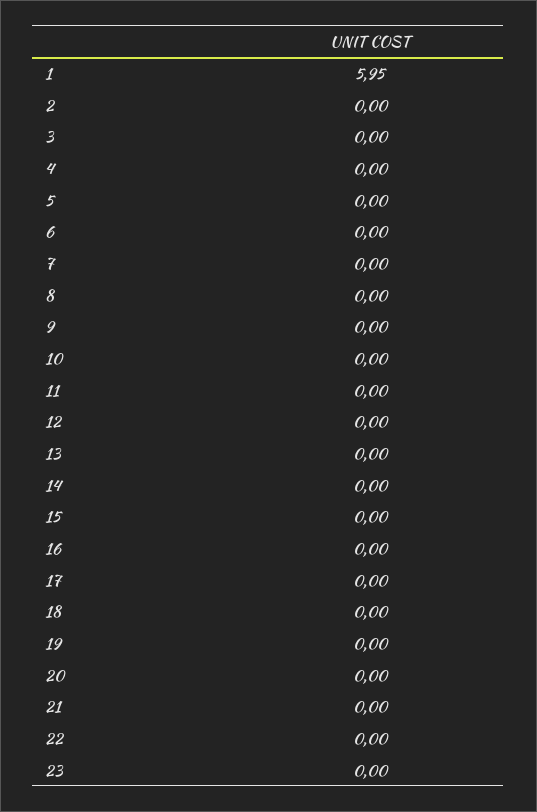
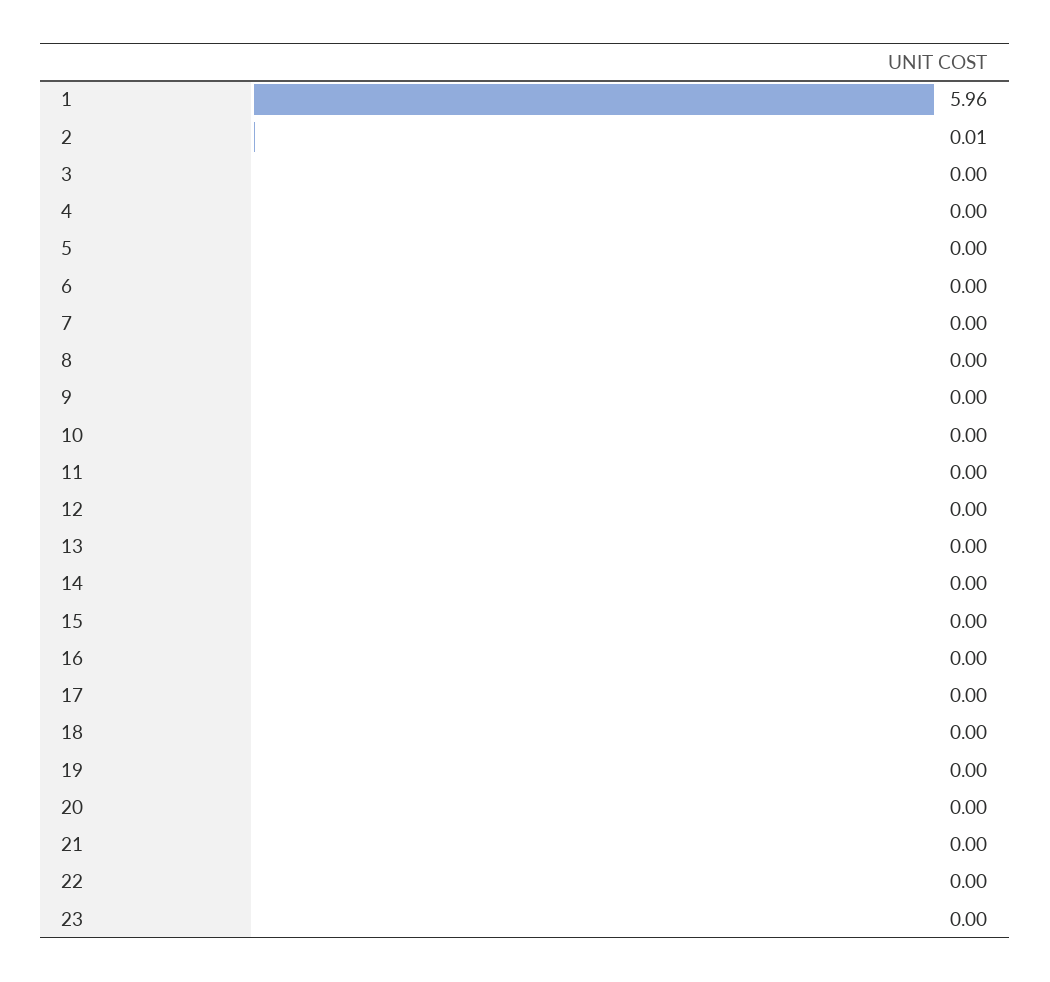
1: 5.95 -> 5.96
2: 0 -> 0.01

